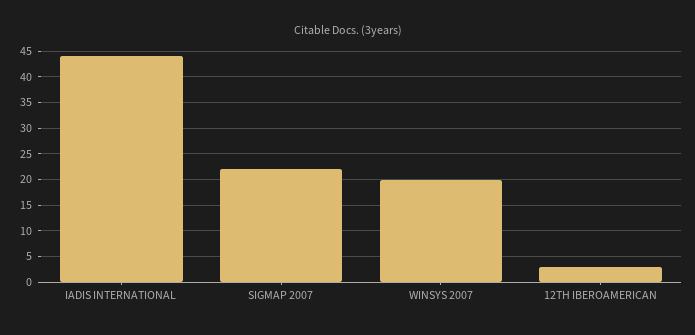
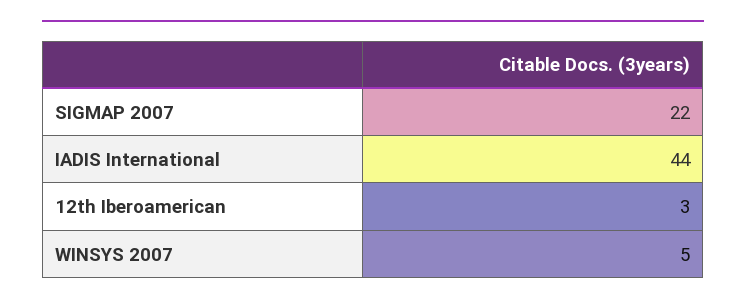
WINSYS 2007: 20 -> 5

